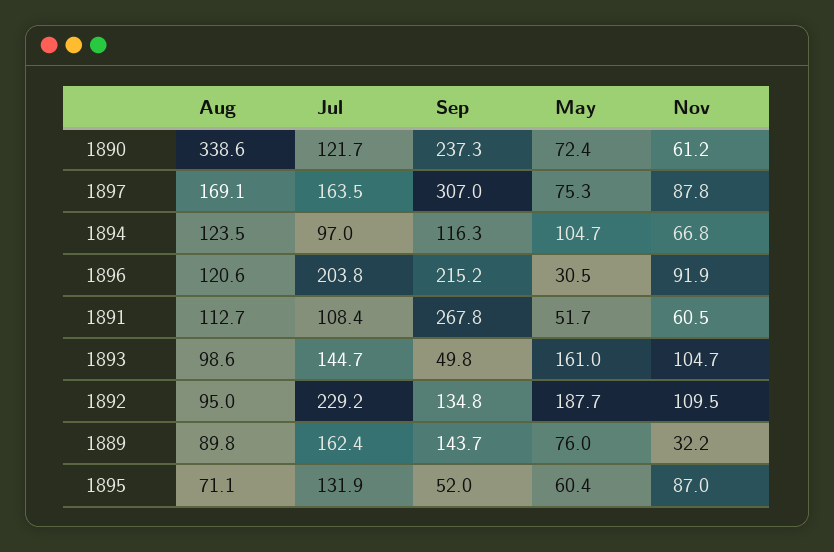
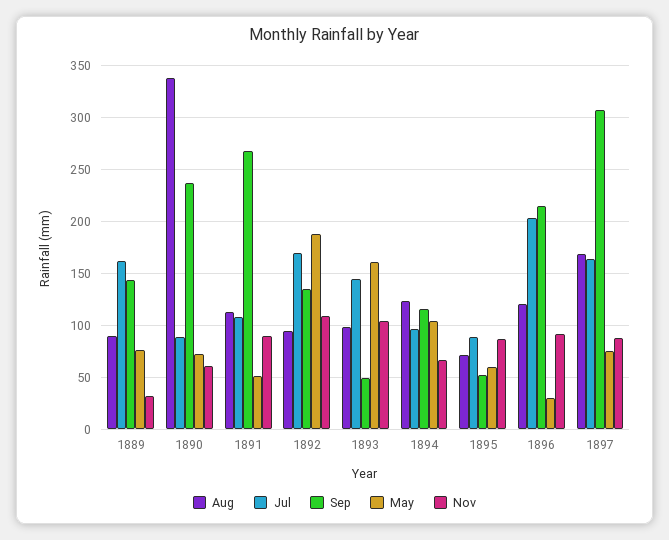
Jul, 1890: 121.7 -> 90
Nov, 1891: 60.5 -> 90
Jul, 1892: 229.2 -> 170
Jul, 1895: 131.9 -> 90

